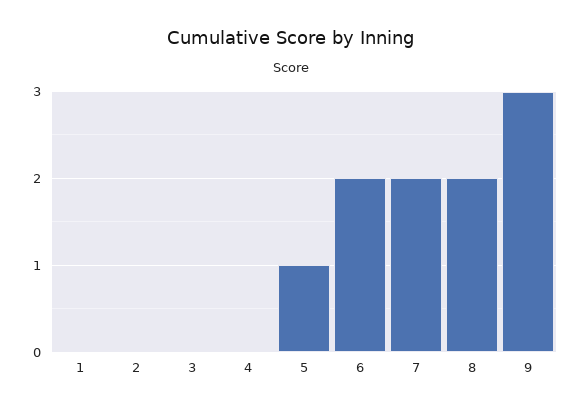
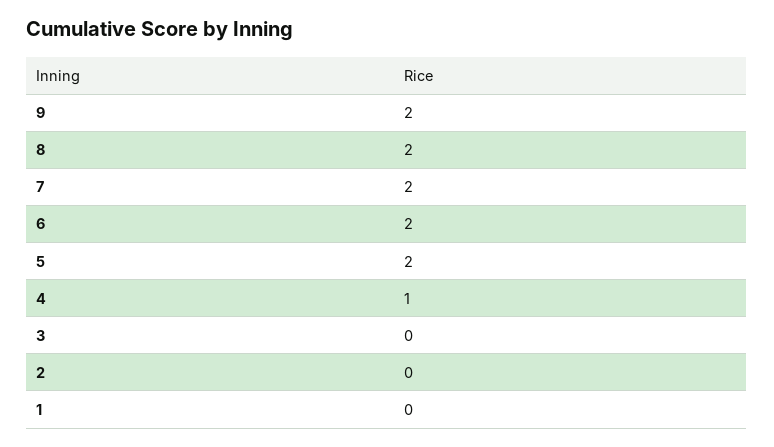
4: 0 -> 1
5: 1 -> 2
9: 3 -> 2

